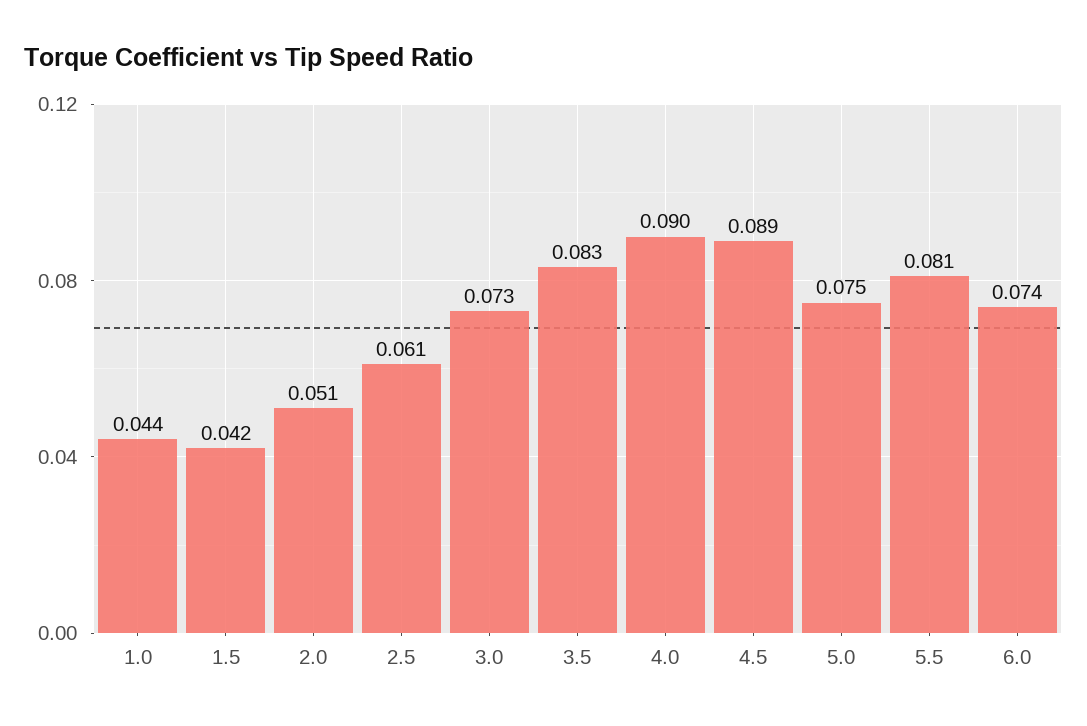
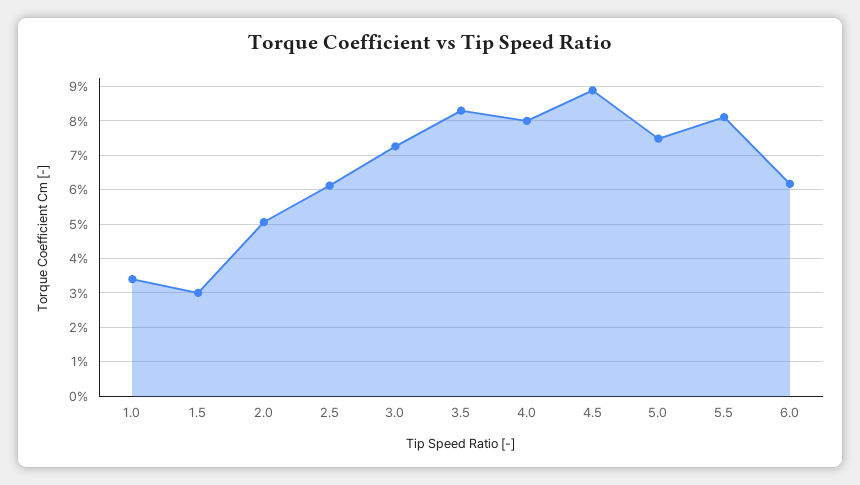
1.0: 0.044 -> 0.034
1.5: 0.042 -> 0.03
4.0: 0.09 -> 0.08
6.0: 0.074 -> 0.062

